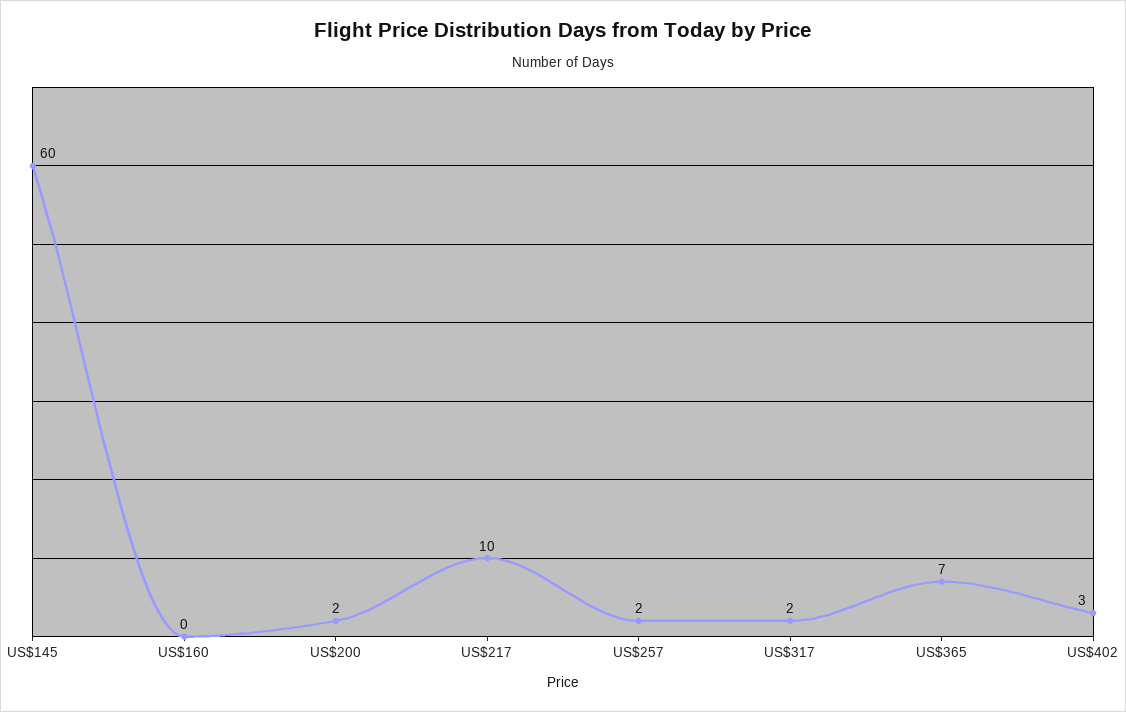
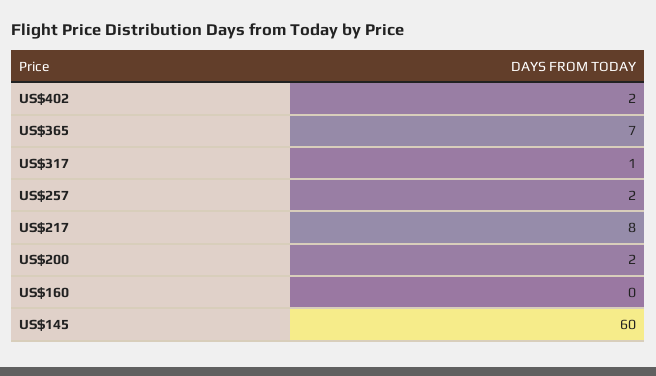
US$217: 10 -> 8
US$317: 2 -> 1
US$402: 3 -> 2

